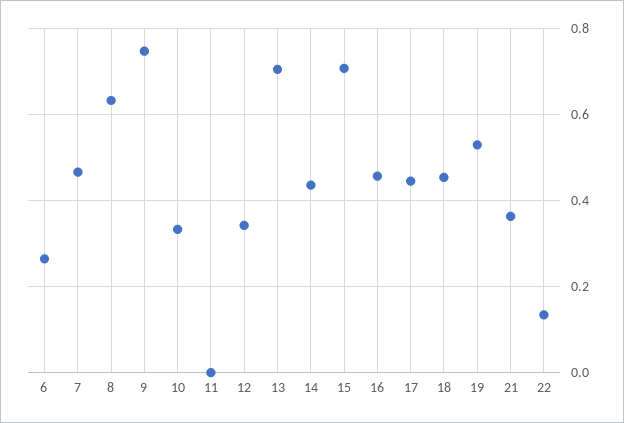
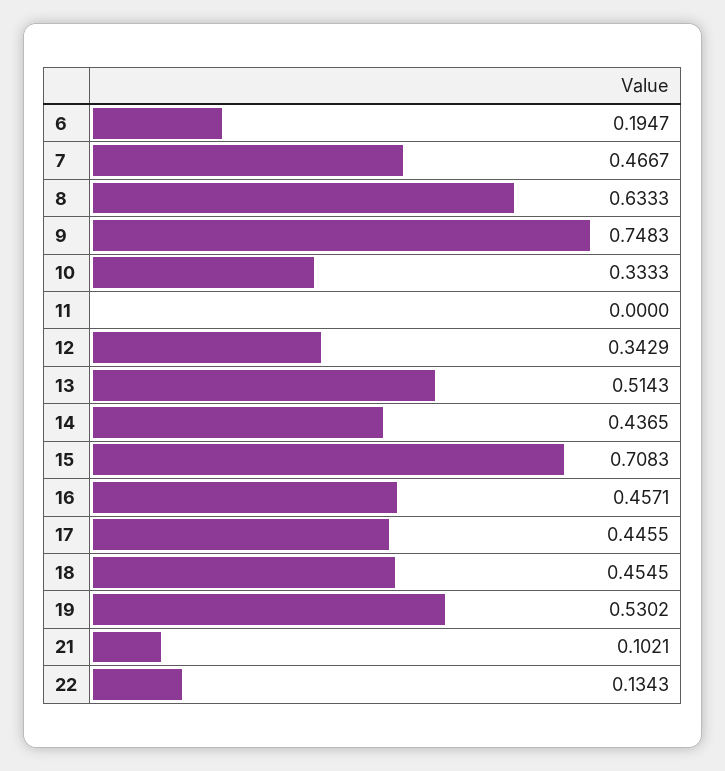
6: 0.26 -> 0.1947
13: 0.7 -> 0.5143
21: 0.36 -> 0.1021

